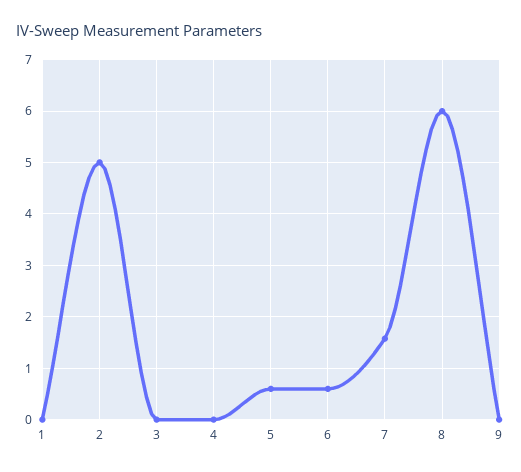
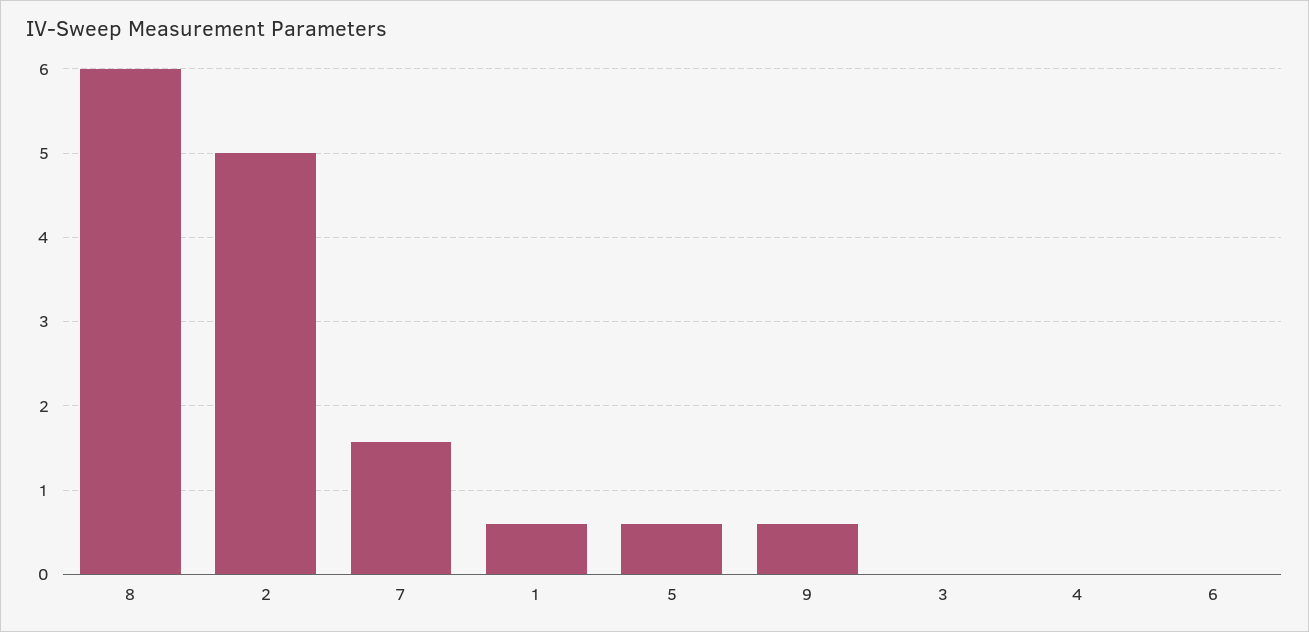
1: 0 -> 0.6
6: 0.6 -> 0
9: 0 -> 0.6

